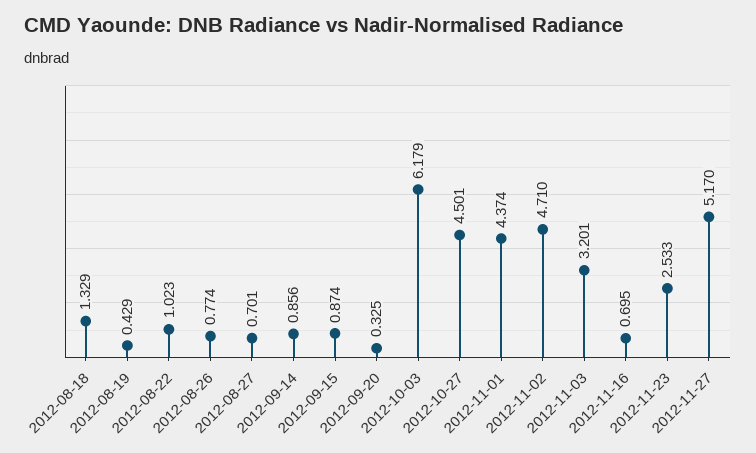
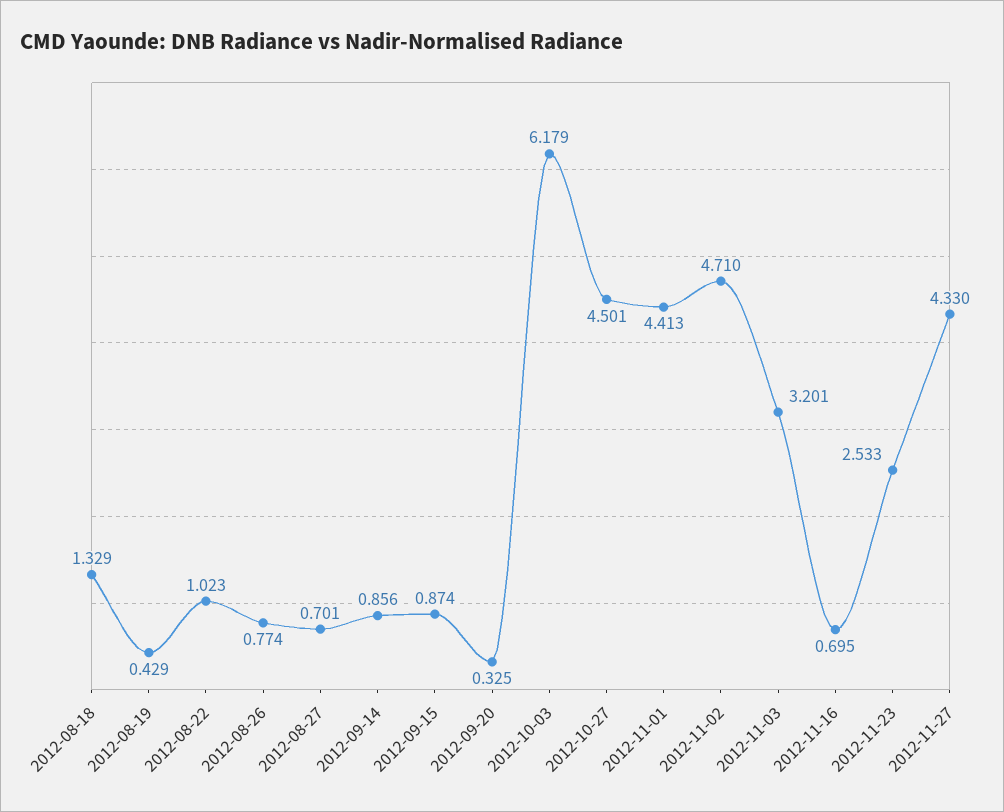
2012-11-01: 4.374 -> 4.413
2012-11-27: 5.17 -> 4.33

